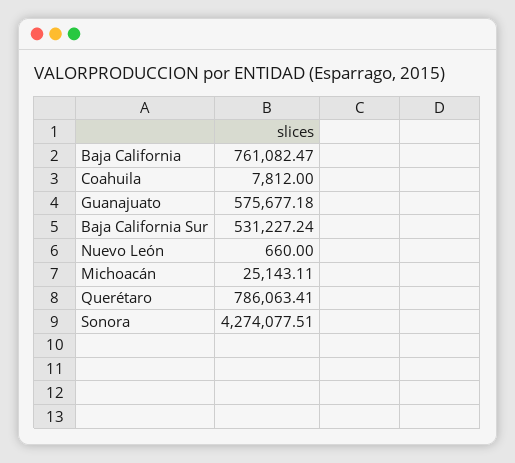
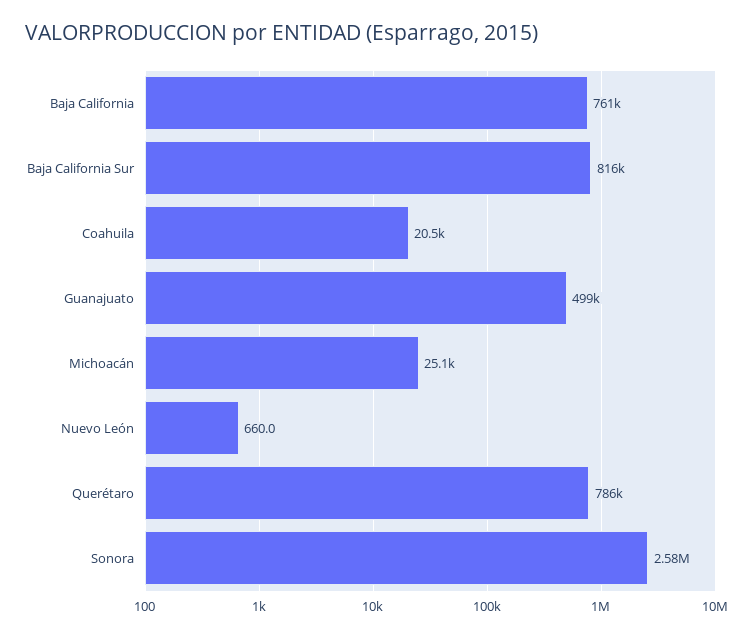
Coahuila: 7812 -> 20500
Guanajuato: 575677.18 -> 499000
Baja California Sur: 531227.24 -> 816000
Sonora: 4274077.51 -> 2580000

